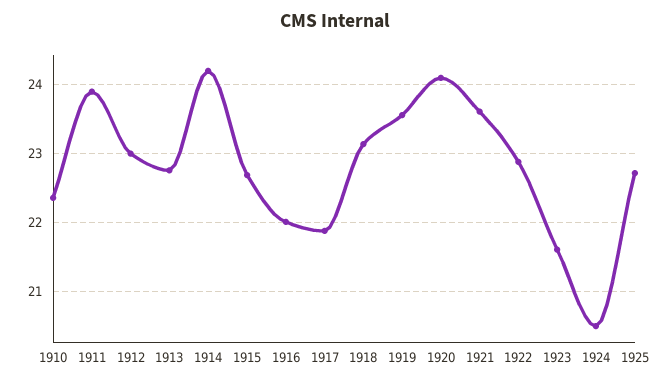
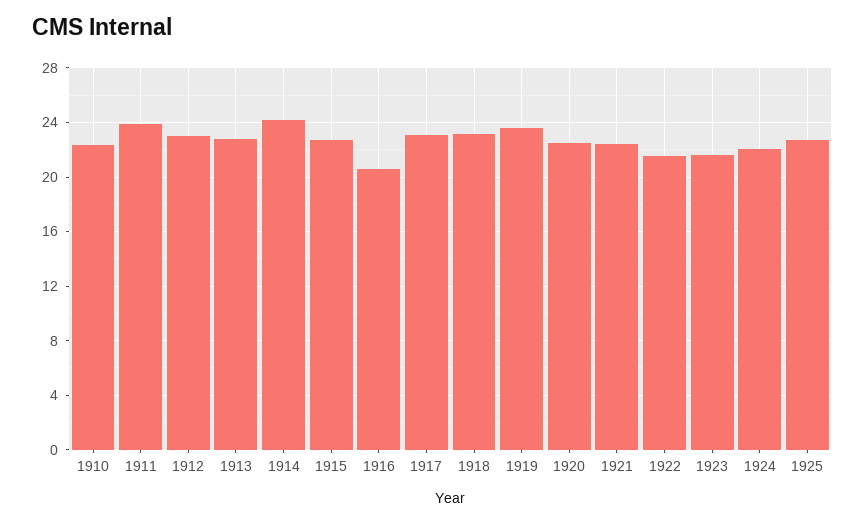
1916: 22 -> 20.5
1917: 21.9 -> 23
1920: 24.1 -> 22.5
1921: 23.6 -> 22.5
1922: 22.9 -> 21.5
1924: 20.5 -> 22

